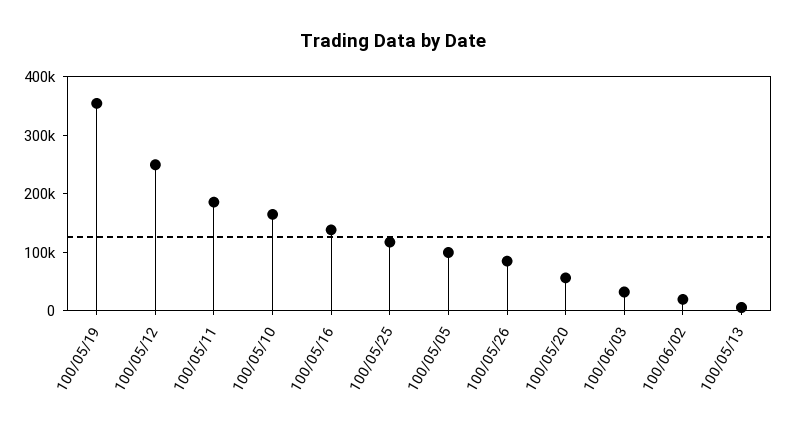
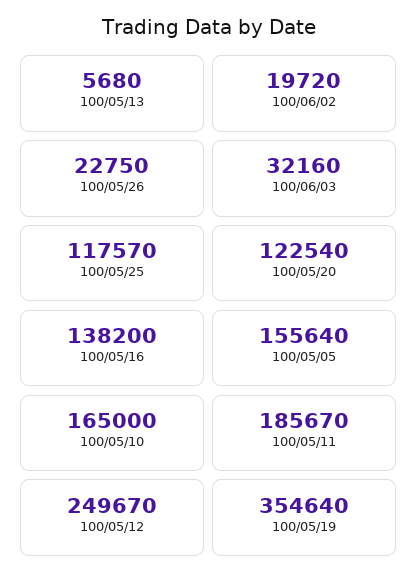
100/05/05: 100000 -> 155640
100/05/26: 80000 -> 22750
100/05/20: 60000 -> 122540

